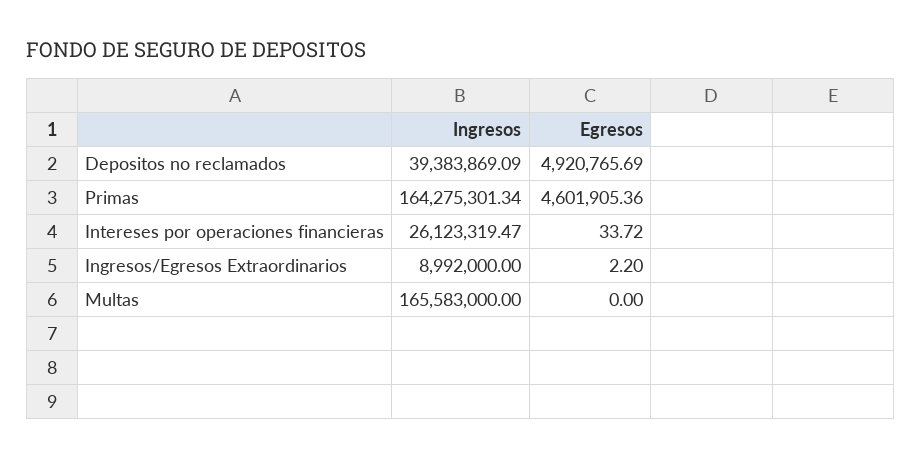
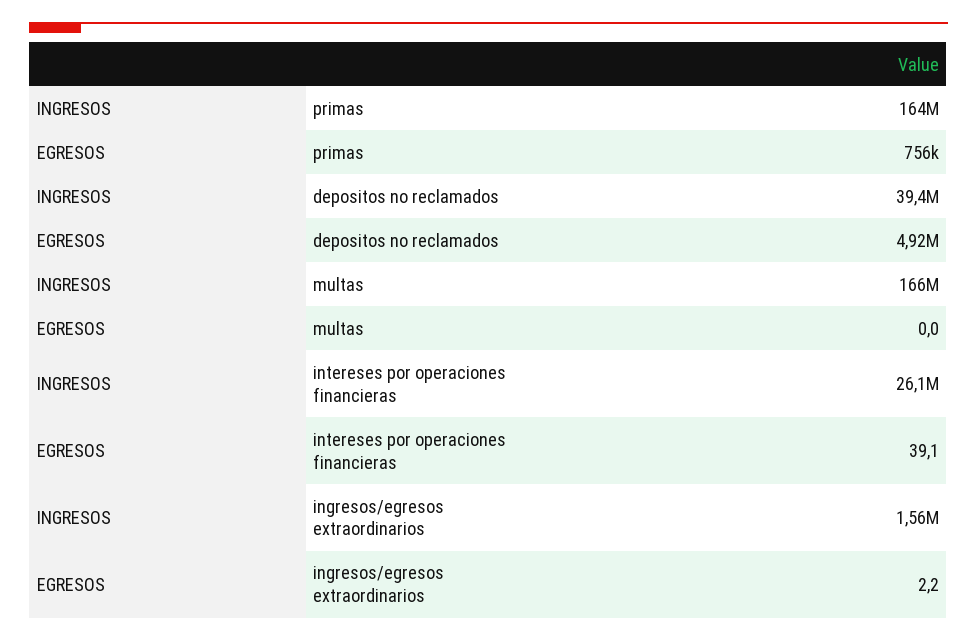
Egresos, Primas: 4601905.36 -> 756000
Egresos, Intereses por operaciones financieras: 33.72 -> 39.1
Ingresos, Ingresos/Egresos Extraordinarios: 8992000 -> 1560000

